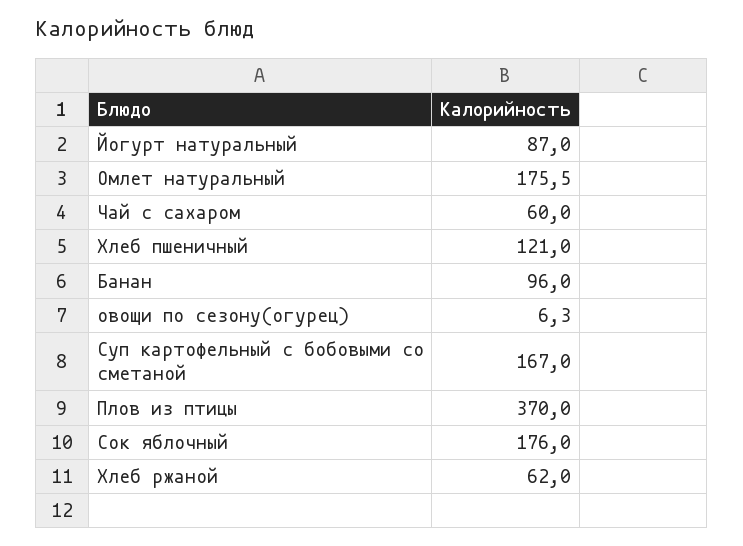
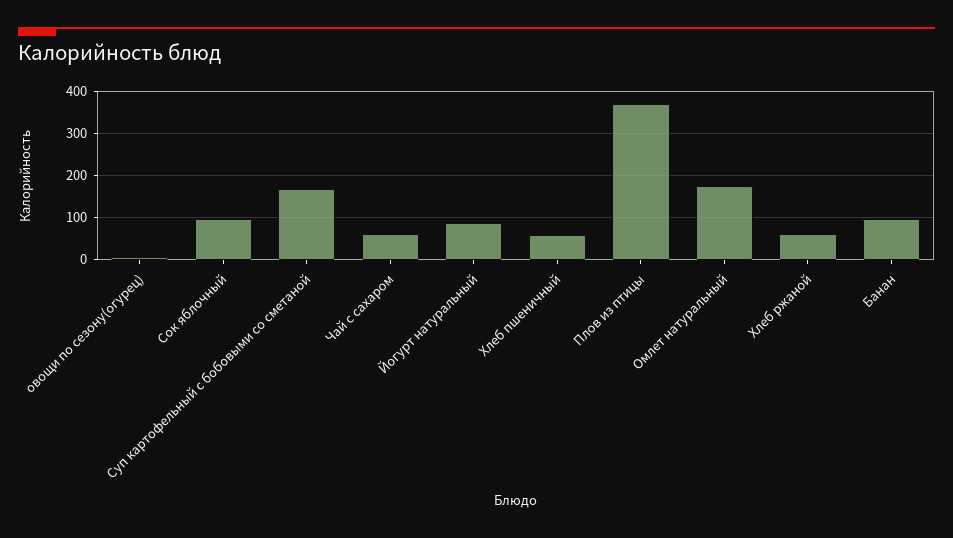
Хлеб пшеничный: 121 -> 60
Сок яблочный: 176 -> 100

